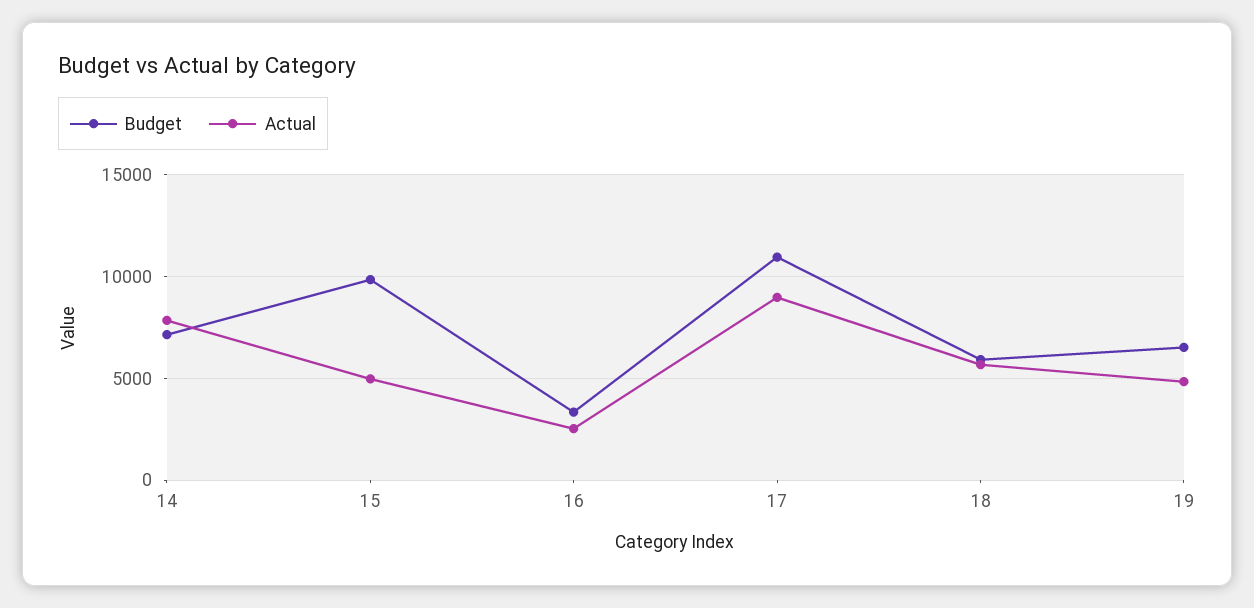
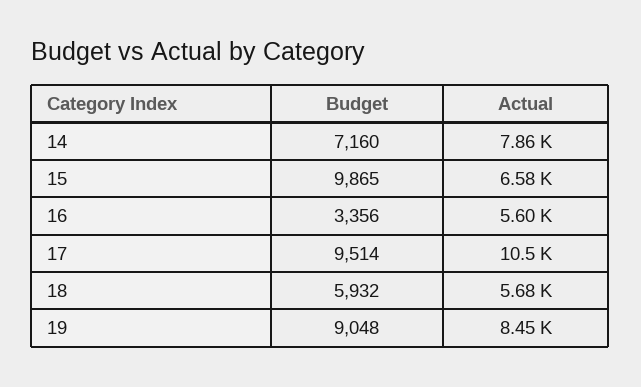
Actual, 15: 5000 -> 6580
Actual, 16: 2500 -> 5600
Budget, 17: 11000 -> 9514
Actual, 17: 9000 -> 10500
Budget, 19: 6500 -> 9048
Actual, 19: 5000 -> 8450

